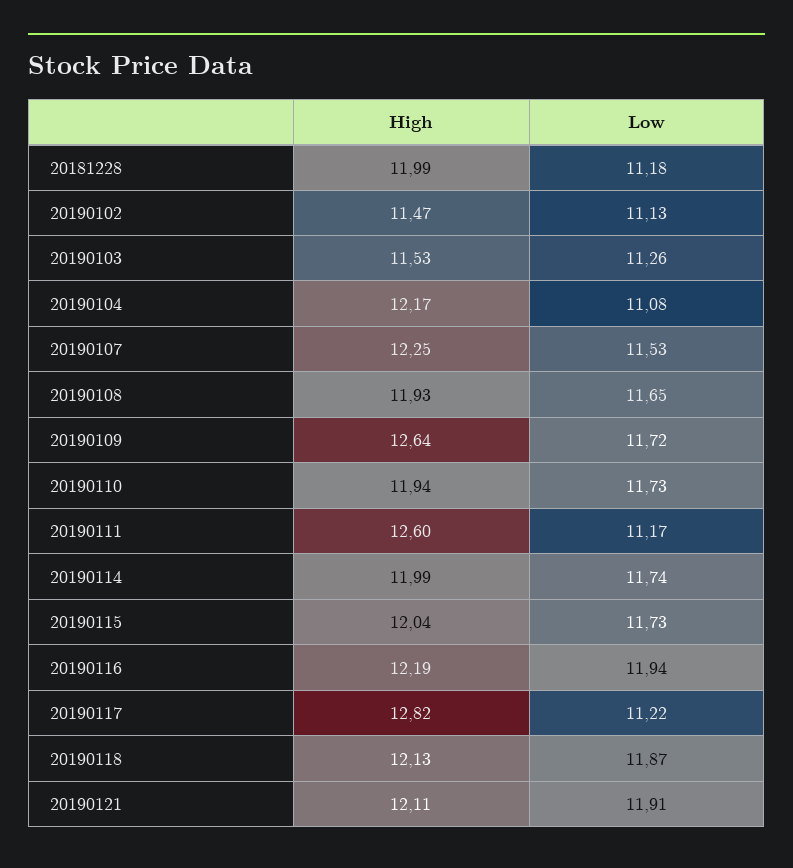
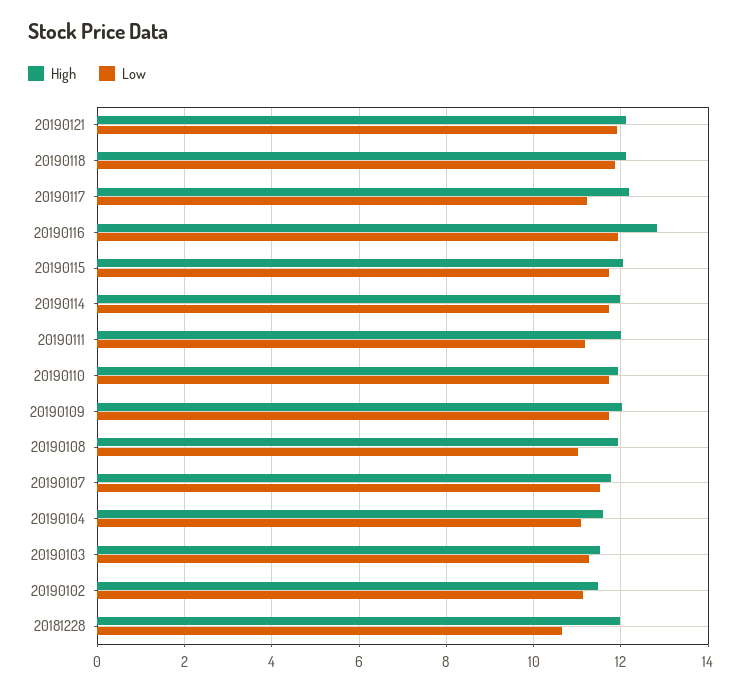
Low, 20181228: 11.18 -> 10.6
High, 20190104: 12.17 -> 11.6
High, 20190107: 12.25 -> 11.8
Low, 20190108: 11.65 -> 11
High, 20190109: 12.64 -> 12
High, 20190111: 12.6 -> 12
High, 20190116: 12.19 -> 12.8
High, 20190117: 12.82 -> 12.2

